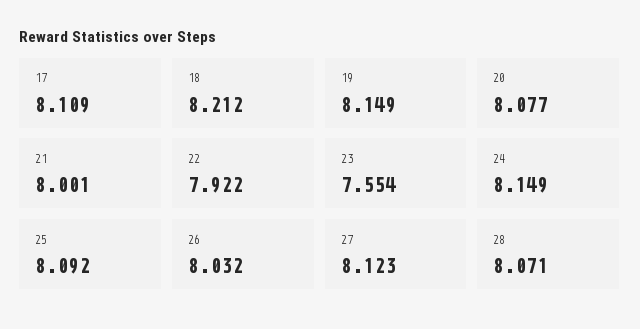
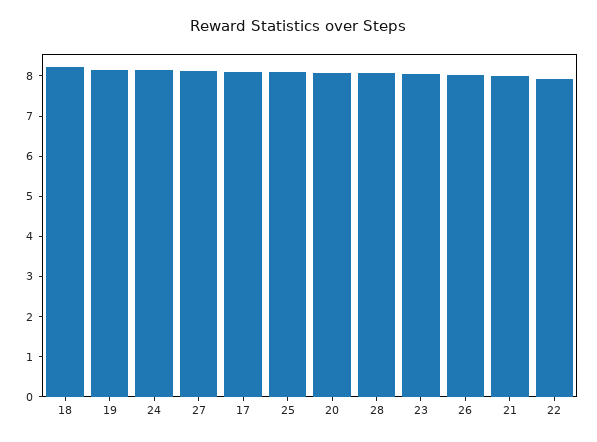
23: 7.554 -> 8

